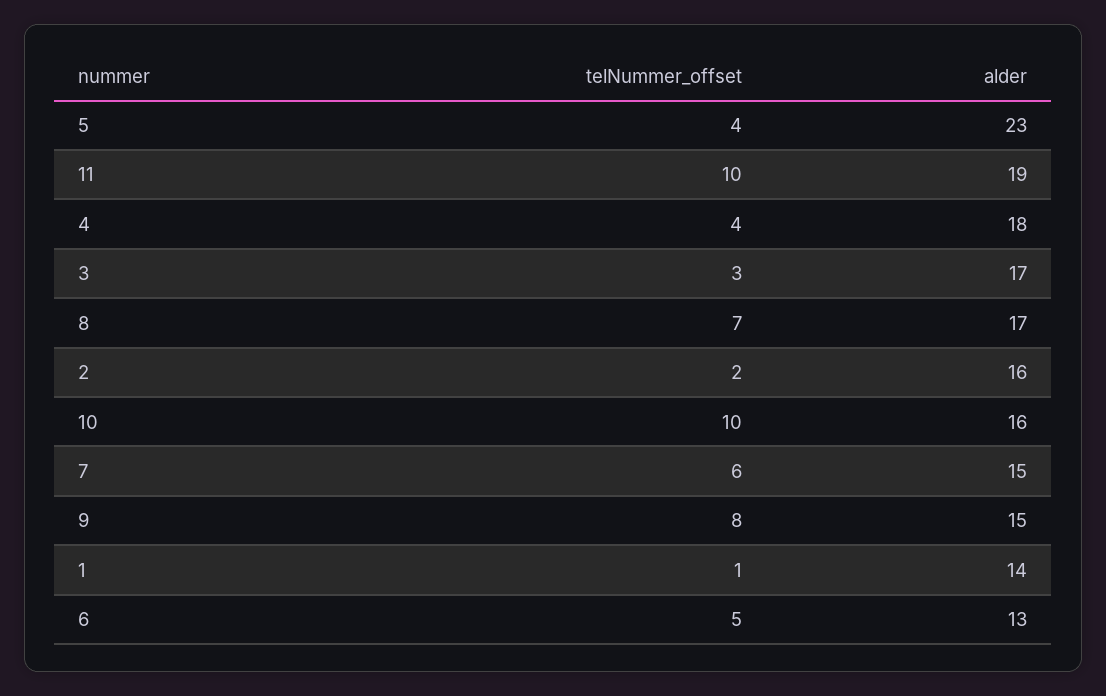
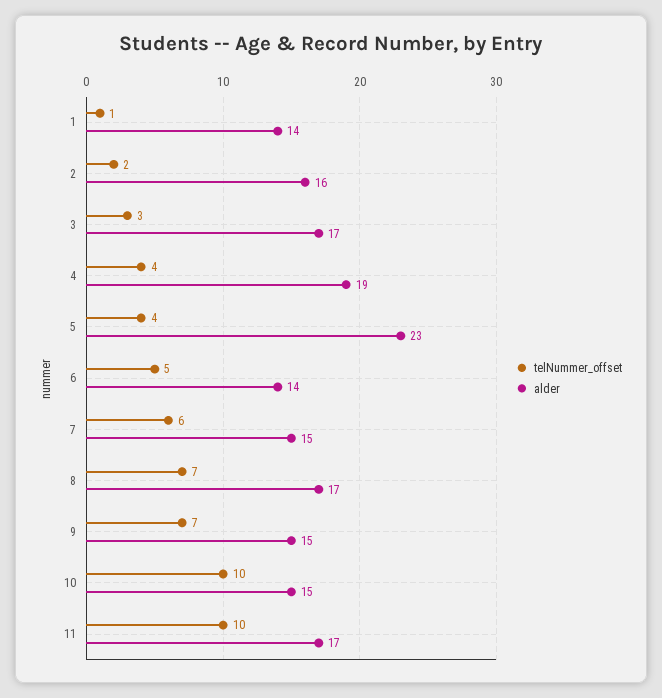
alder, 11: 19 -> 17
alder, 4: 18 -> 19
alder, 10: 16 -> 15
telNummer_offset, 9: 8 -> 7
alder, 6: 13 -> 14

